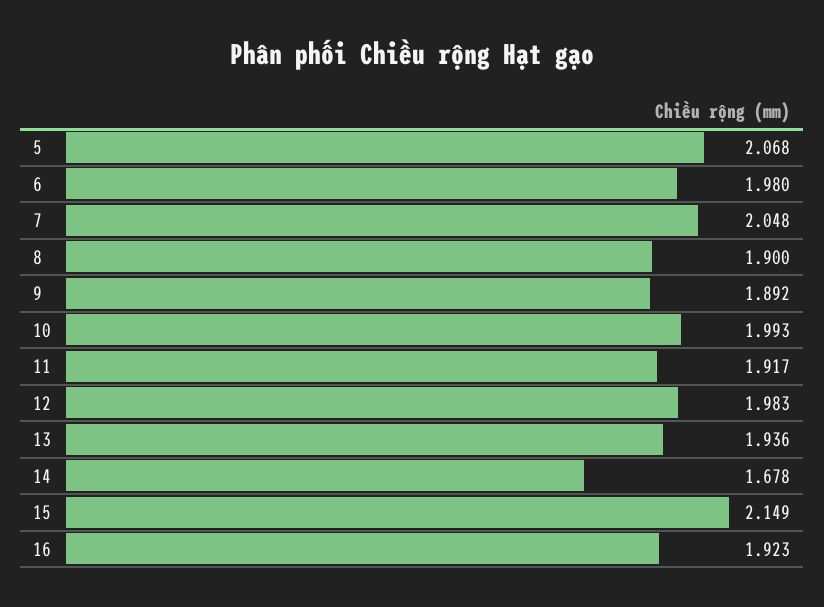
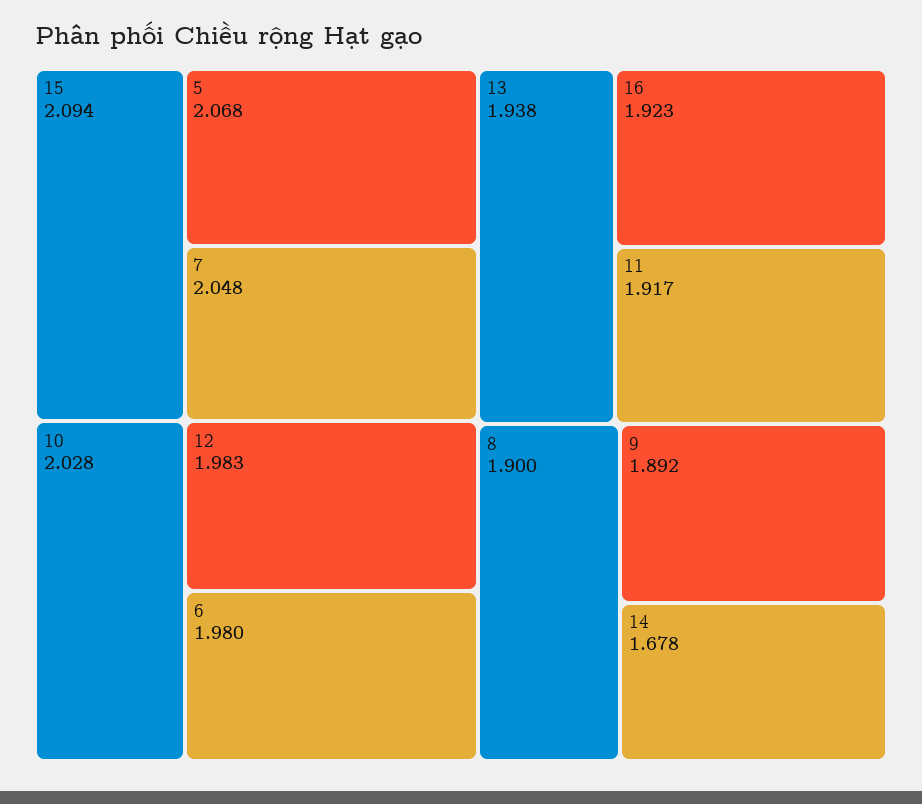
10: 1.993 -> 2.028
13: 1.936 -> 1.938
15: 2.149 -> 2.094

